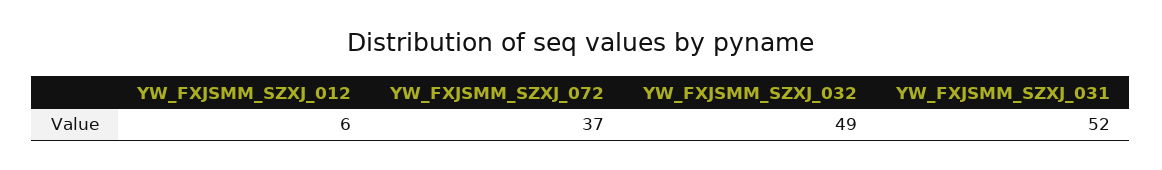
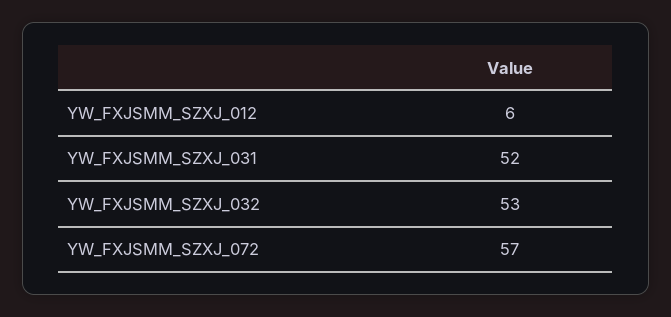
YW_FXJSMM_SZXJ_072: 37 -> 57
YW_FXJSMM_SZXJ_032: 49 -> 53

